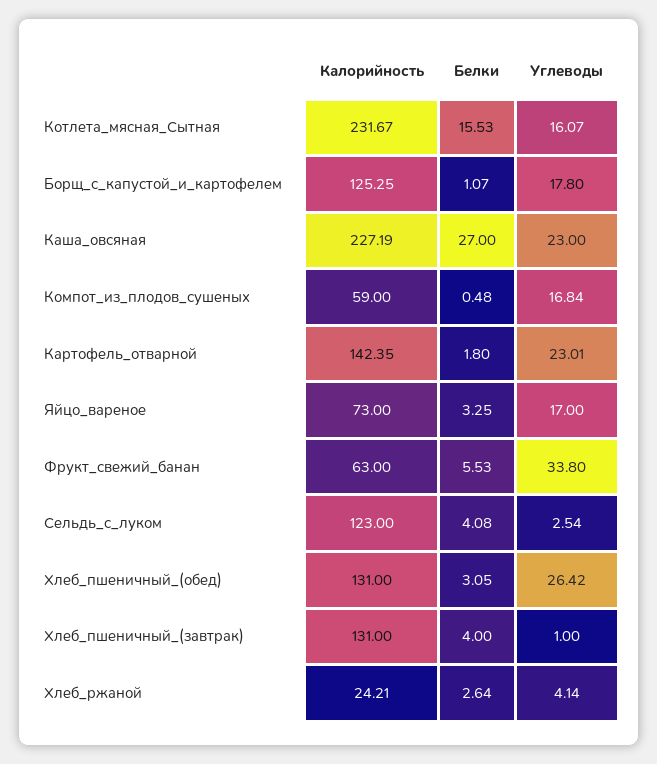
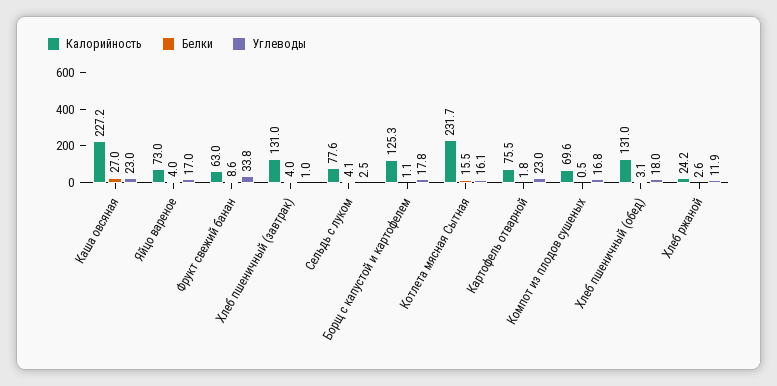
Калорийность, Компот_из_плодов_сушеных: 59 -> 69.6
Калорийность, Картофель_отварной: 142.35 -> 75.5
Белки, Яйцо_вареное: 3.25 -> 4
Белки, Фрукт_свежий_банан: 5.53 -> 8.6
Калорийность, Сельдь_с_луком: 123 -> 77.6
Углеводы, Хлеб_пшеничный_(обед): 26.42 -> 18
Углеводы, Хлеб_ржаной: 4.14 -> 11.9

